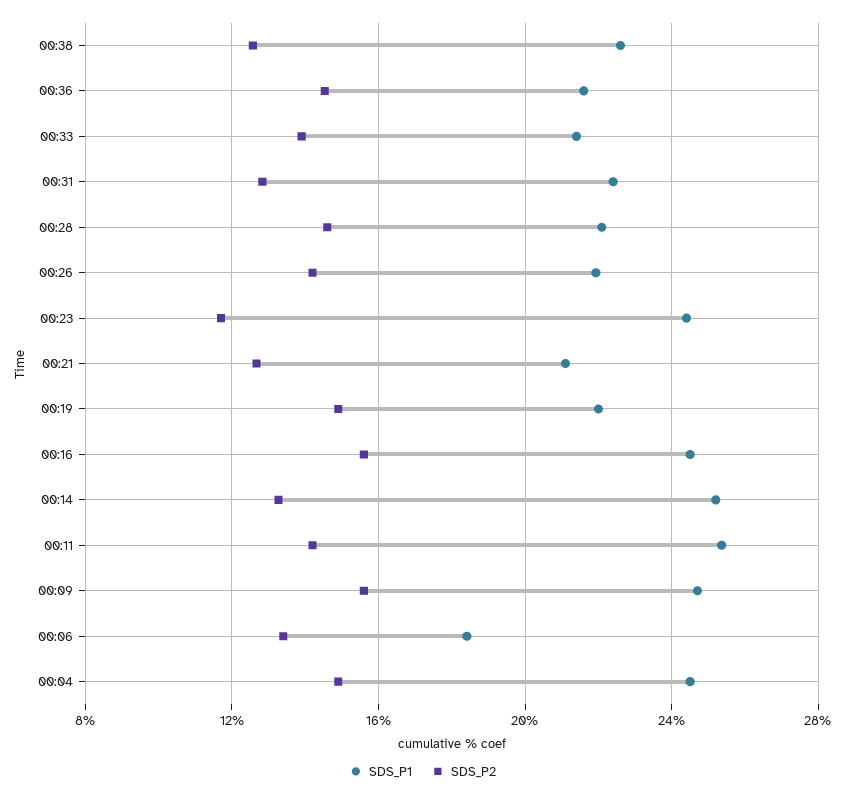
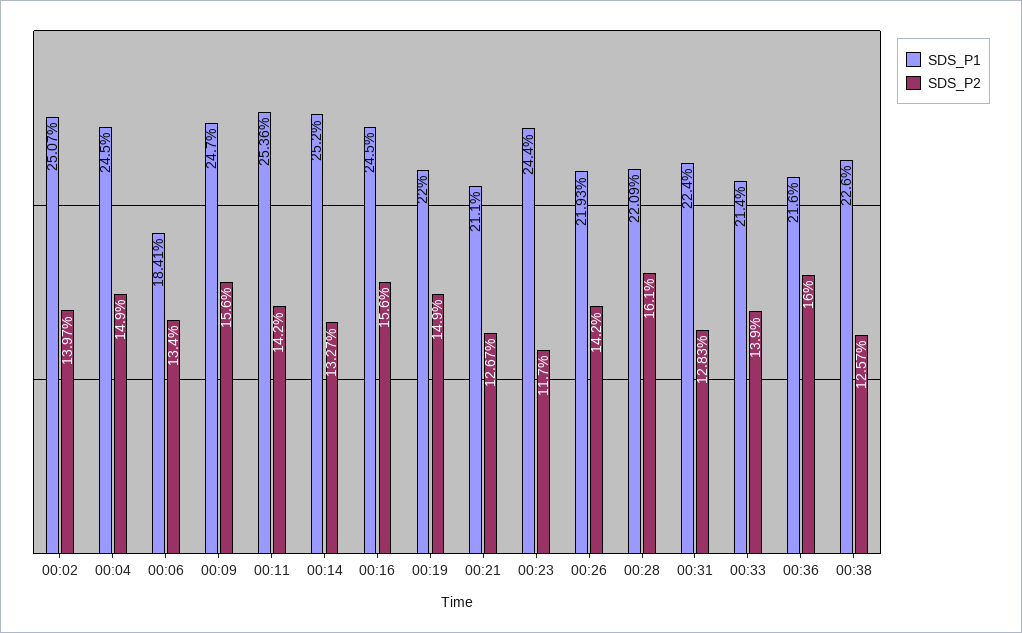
SDS_P2, 00:36: 14.5 -> 16
SDS_P2, 00:28: 14.5 -> 16.1
SDS_P1, 00:02: none -> 25.07
SDS_P2, 00:02: none -> 13.97

